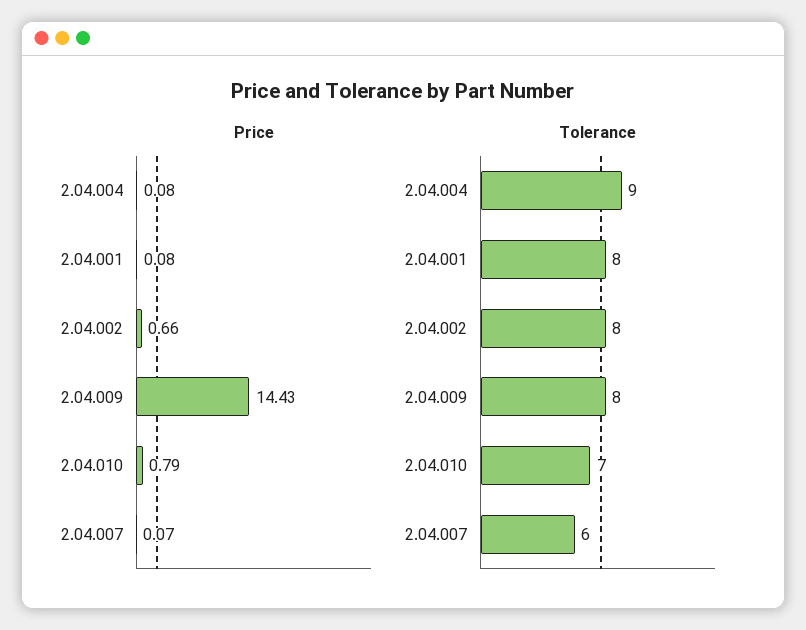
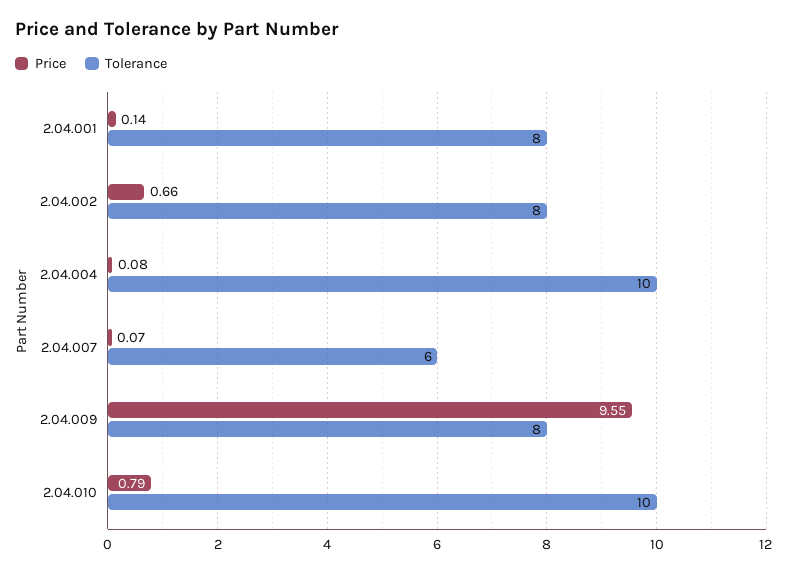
Price, 2.04.001: 0.08 -> 0.14
Price, 2.04.009: 14.43 -> 9.55
Tolerance, 2.04.004: 9 -> 10
Tolerance, 2.04.010: 7 -> 10

